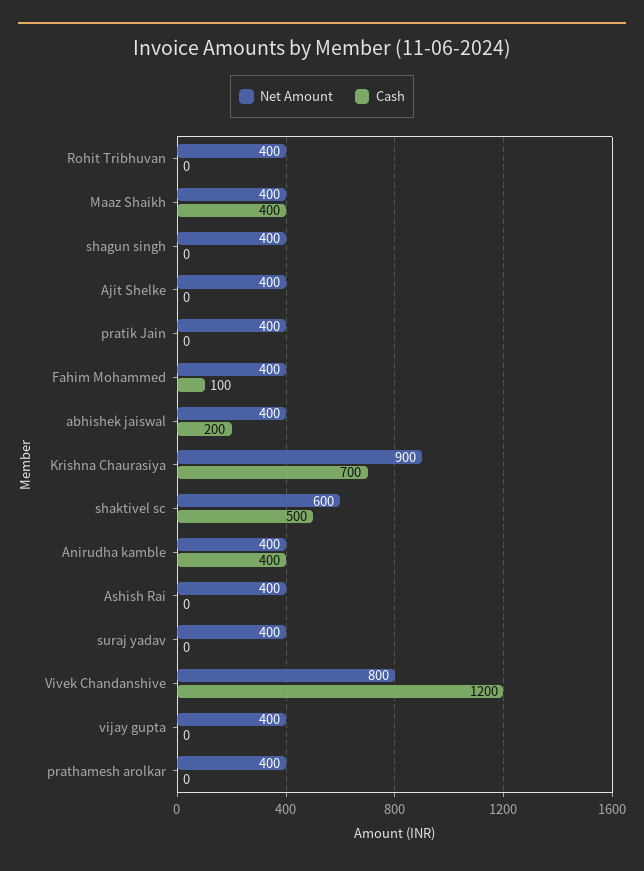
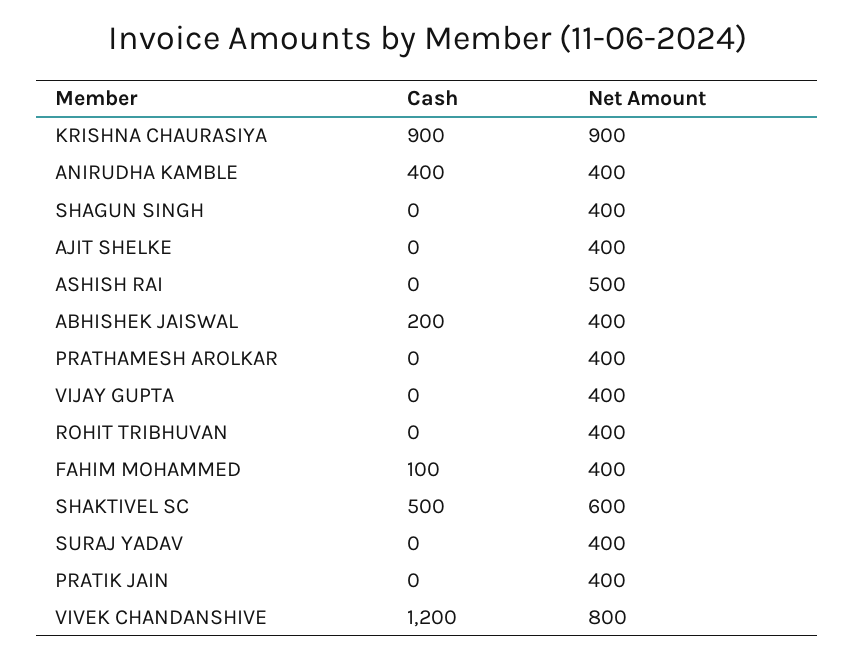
Net Amount, Maaz Shaikh: 400 -> none
Cash, Maaz Shaikh: 400 -> none
Cash, Krishna Chaurasiya: 700 -> 900
Net Amount, Ashish Rai: 400 -> 500

